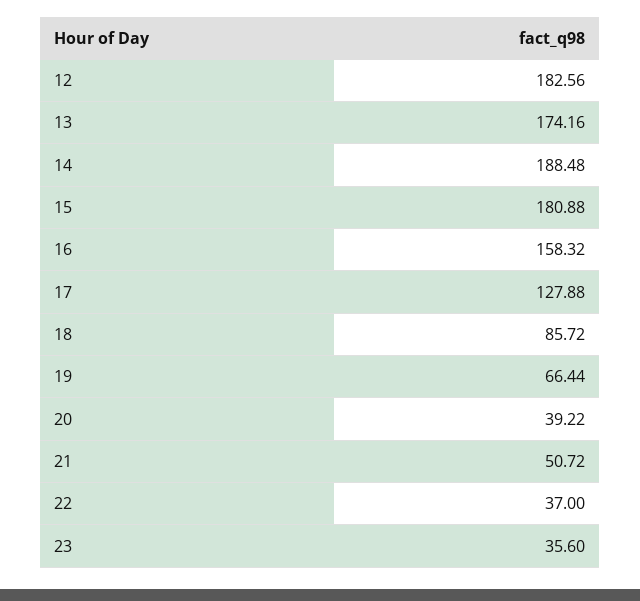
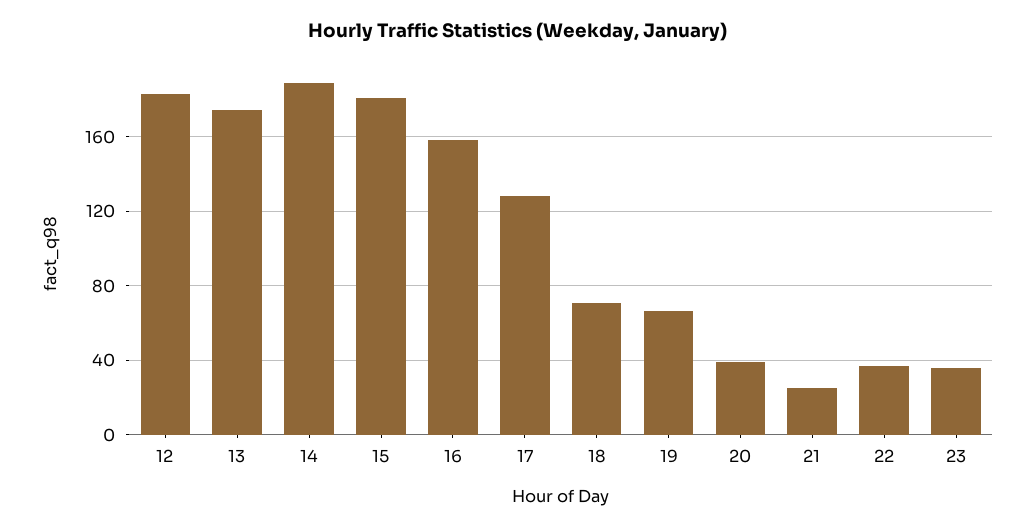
18: 85.72 -> 70
21: 50.72 -> 25

